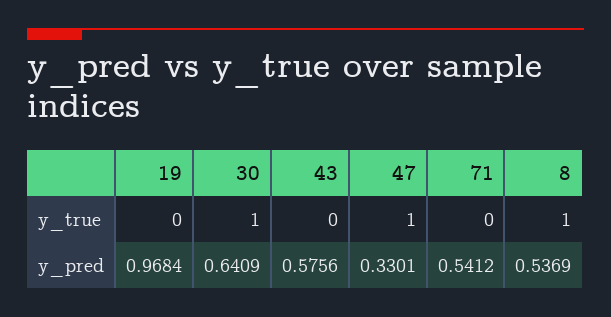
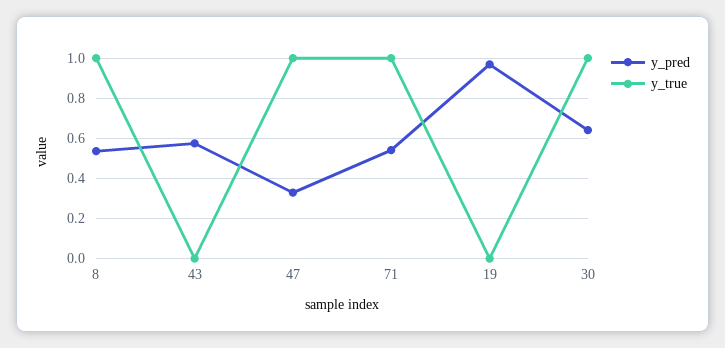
y_true, 71: 0 -> 1

